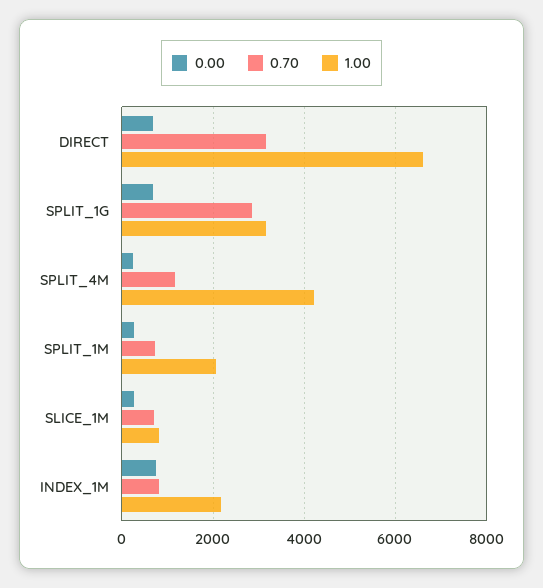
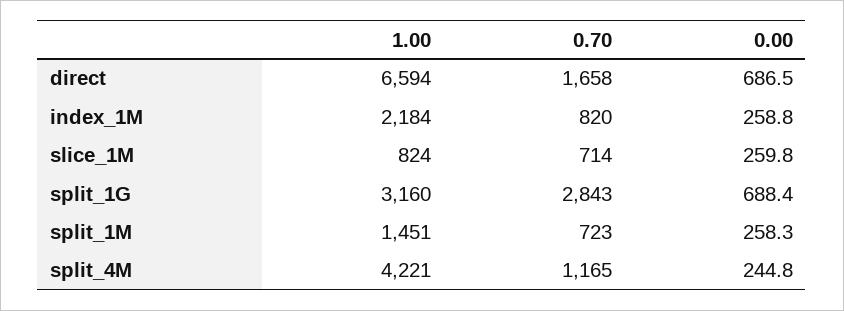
0.70, DIRECT: 3200 -> 1658
1.00, SPLIT_1M: 2000 -> 1451
0.00, INDEX_1M: 800 -> 258.8

